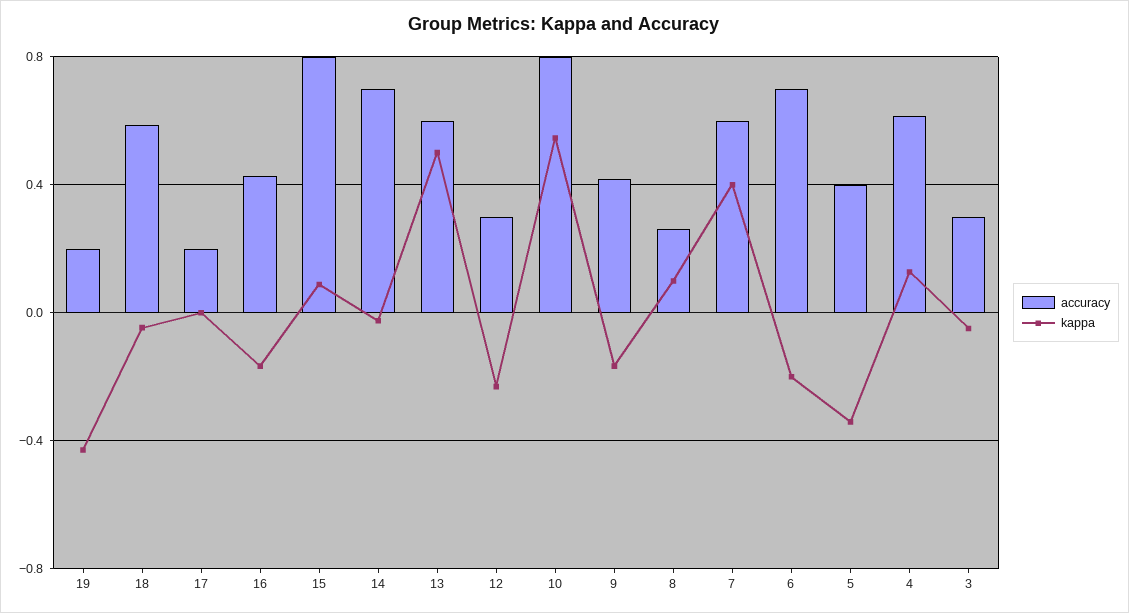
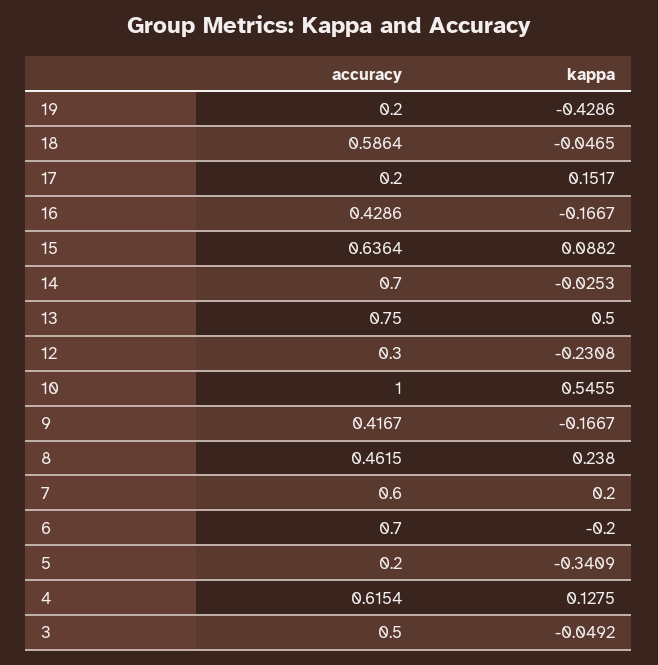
kappa, 17: 0 -> 0.1517
accuracy, 15: 0.8 -> 0.6364
accuracy, 13: 0.6 -> 0.75
accuracy, 10: 0.8 -> 1
accuracy, 8: 0.25 -> 0.4615
kappa, 8: 0.1 -> 0.238
kappa, 7: 0.4 -> 0.2
accuracy, 5: 0.4 -> 0.2
accuracy, 3: 0.3 -> 0.5

